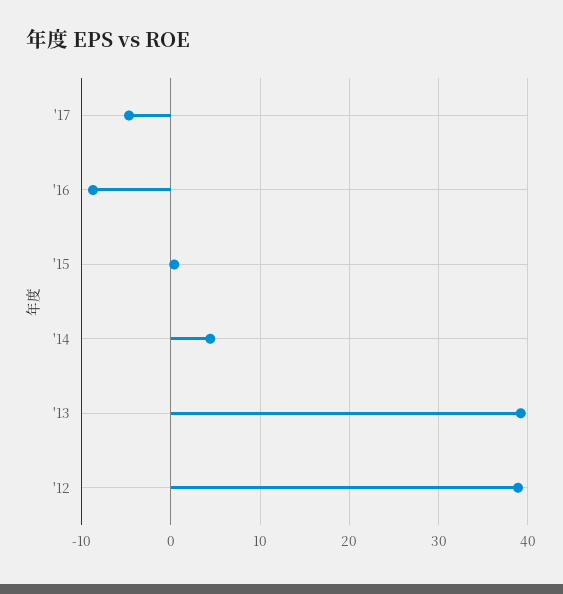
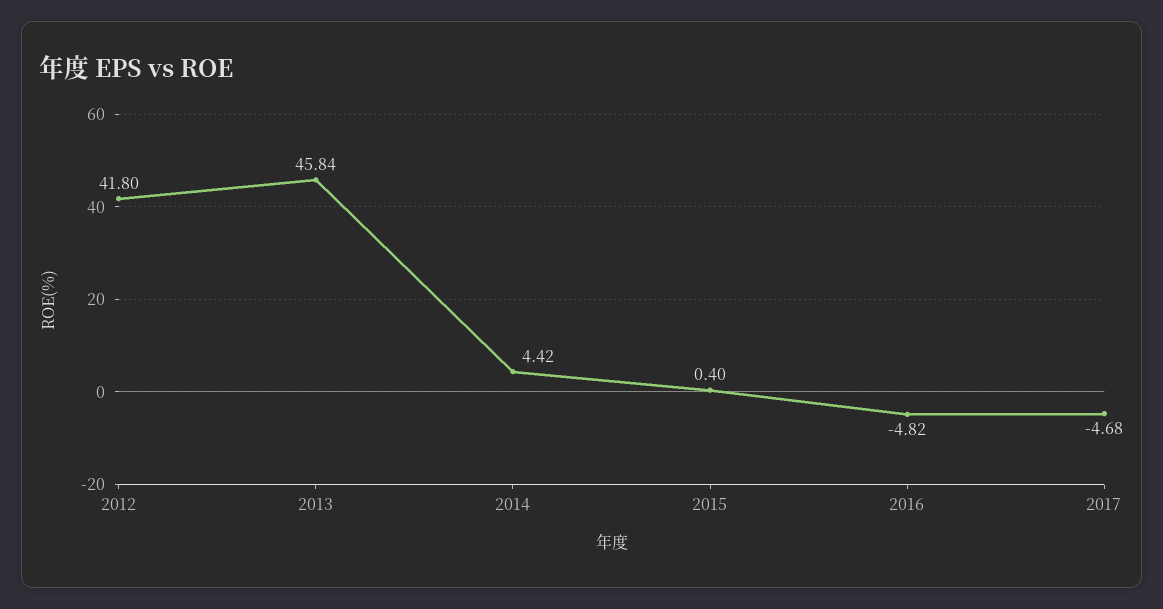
'16: -9 -> -4.82
'13: 39 -> 45.84
'12: 39 -> 41.8

